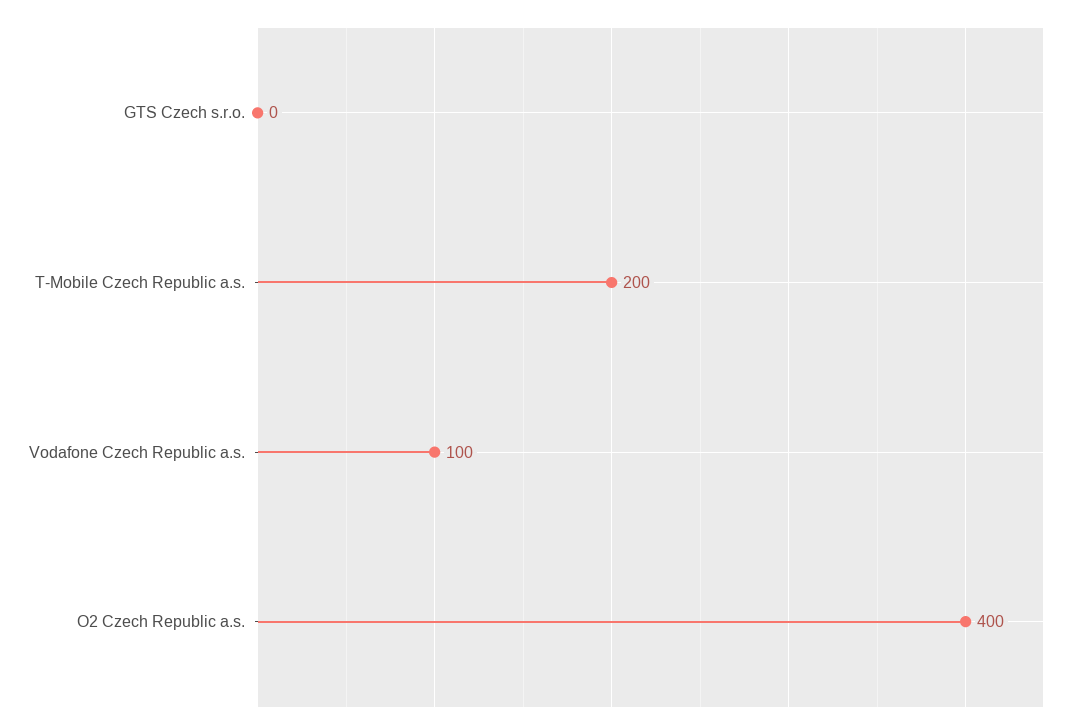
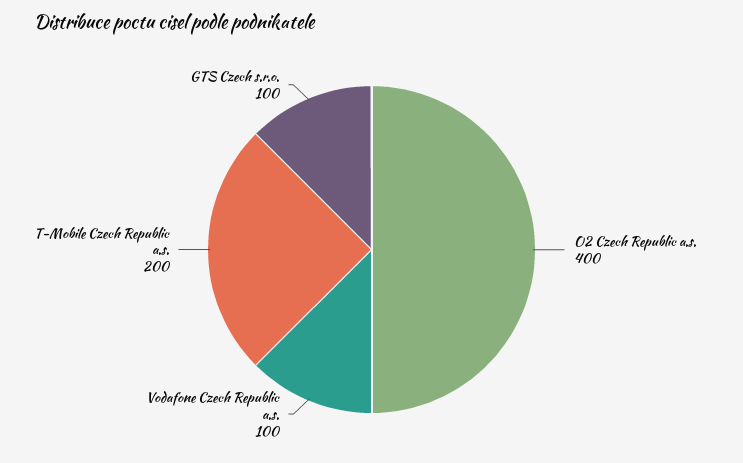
GTS Czech s.r.o.: 0 -> 100

